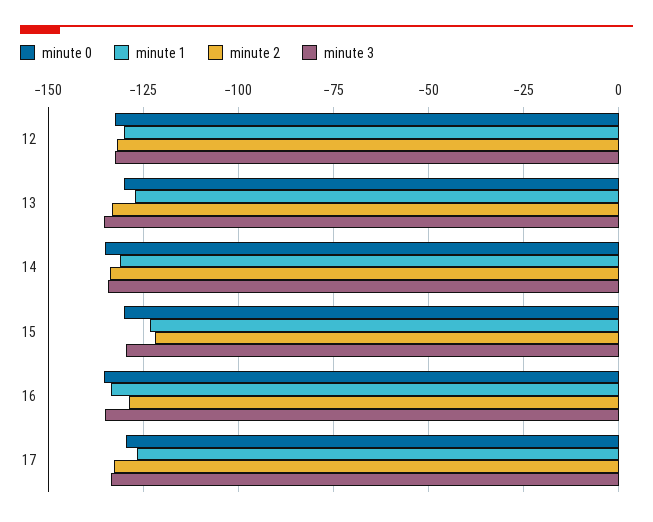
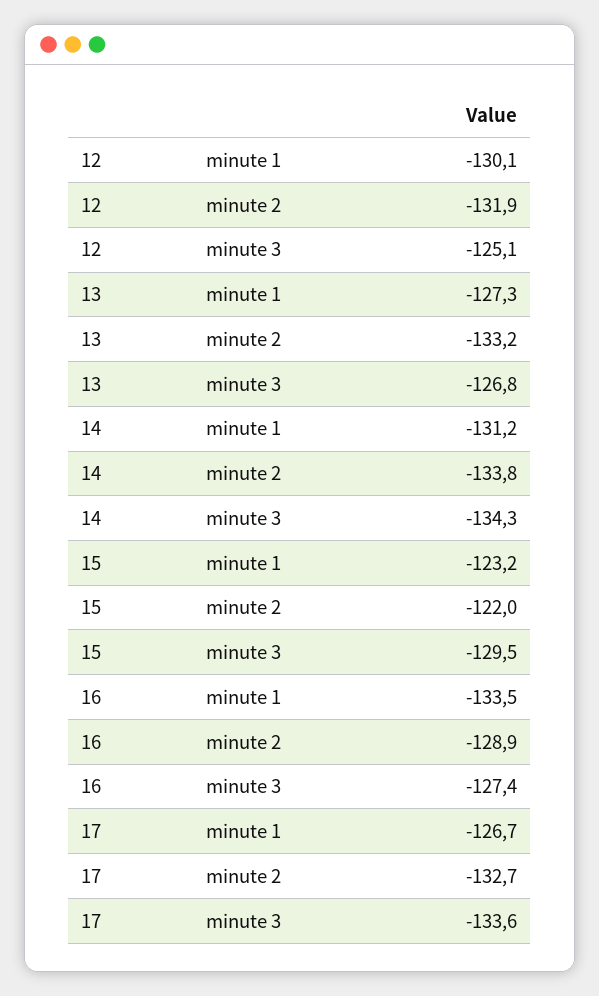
minute 0, 12: -132.5 -> none
minute 3, 12: -132.5 -> -125.1
minute 0, 13: -130 -> none
minute 3, 13: -135 -> -126.8
minute 0, 14: -135 -> none
minute 0, 15: -130 -> none
minute 0, 16: -135 -> none
minute 3, 16: -135 -> -127.4
minute 0, 17: -130 -> none

